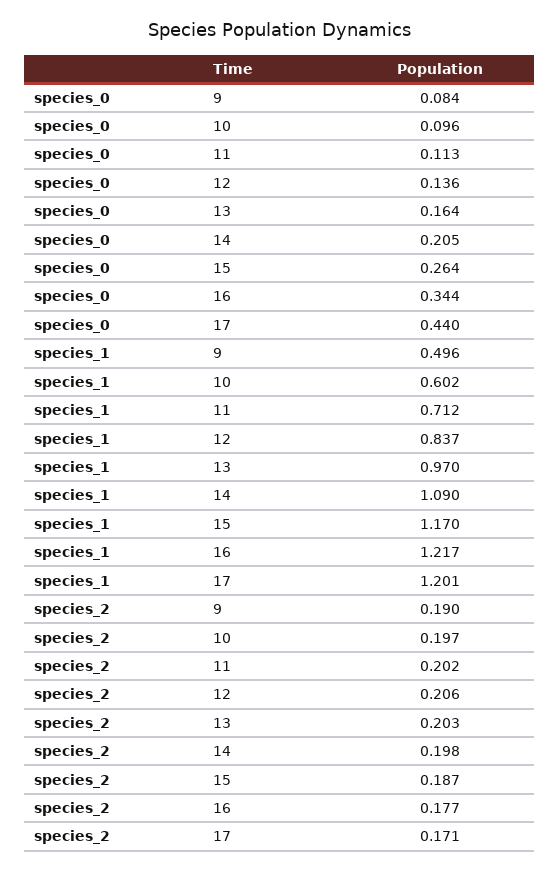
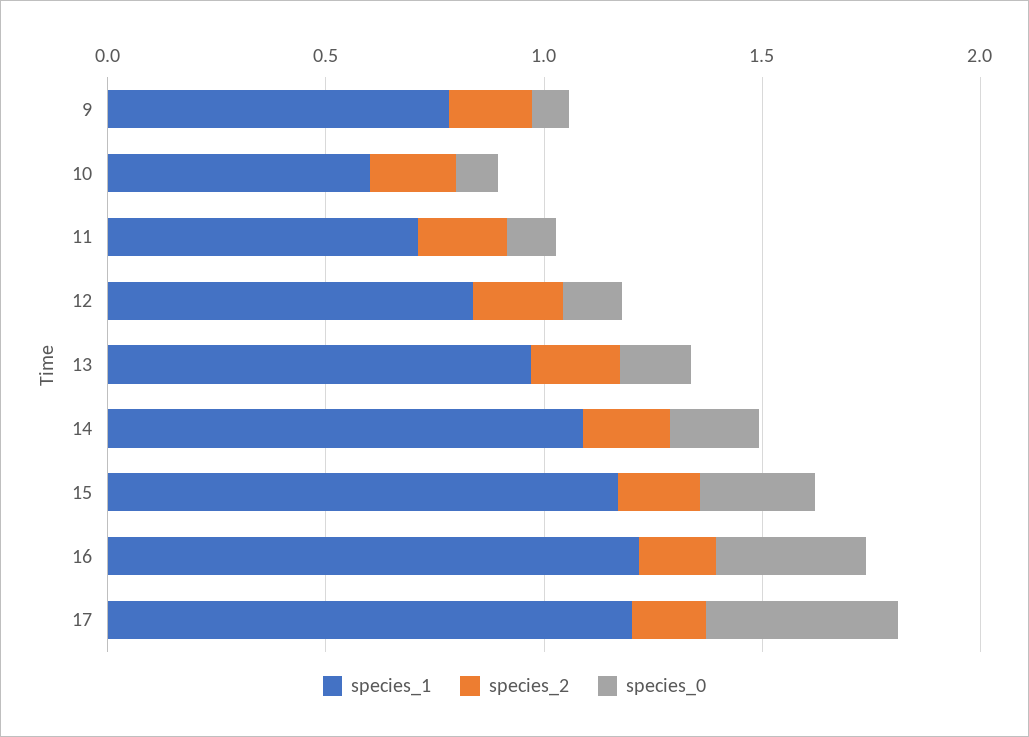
species_1, 9: 0.496 -> 0.8

